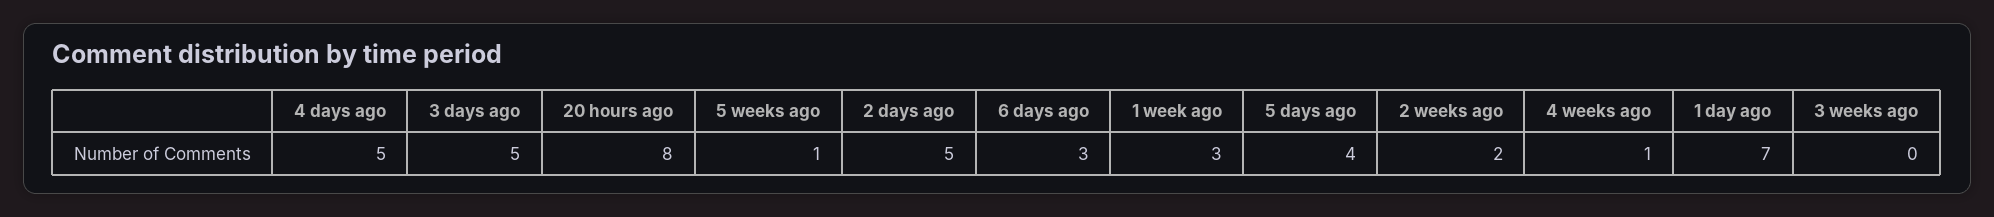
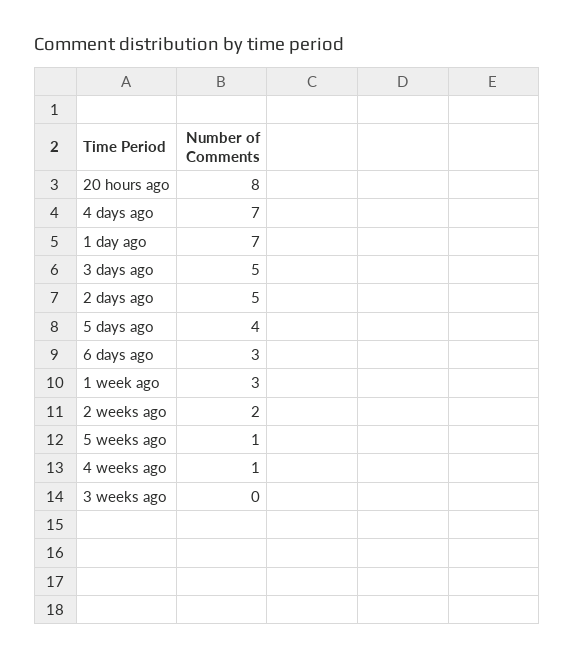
4 days ago: 5 -> 7

